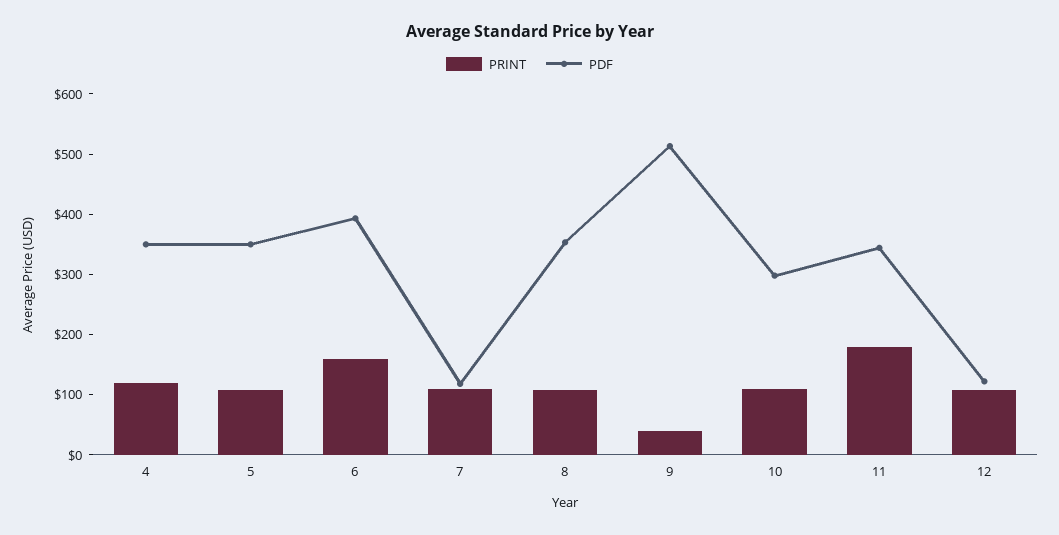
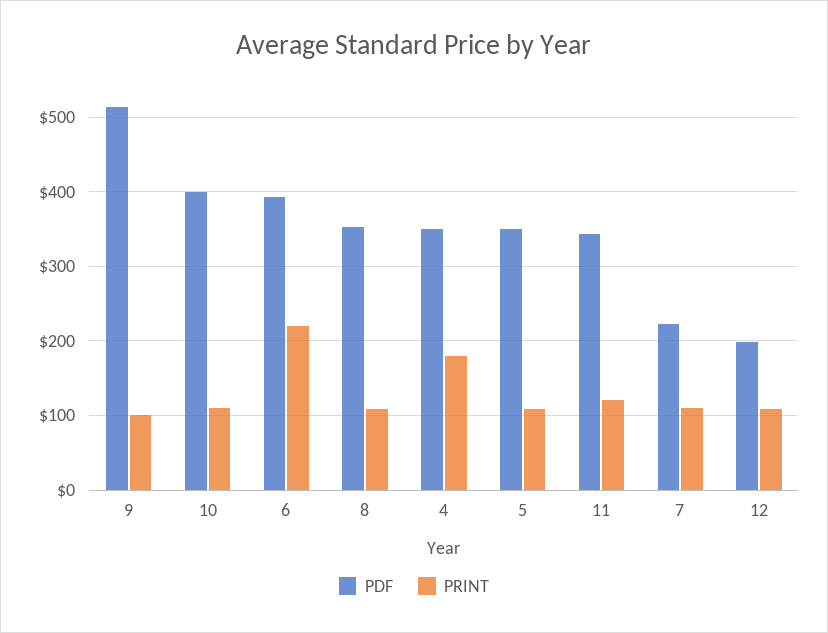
PRINT, 4: 120 -> 180
PRINT, 6: 160 -> 220
PDF, 7: 120 -> 220
PRINT, 9: 40 -> 100
PDF, 10: 300 -> 400
PRINT, 11: 180 -> 120
PDF, 12: 120 -> 200

